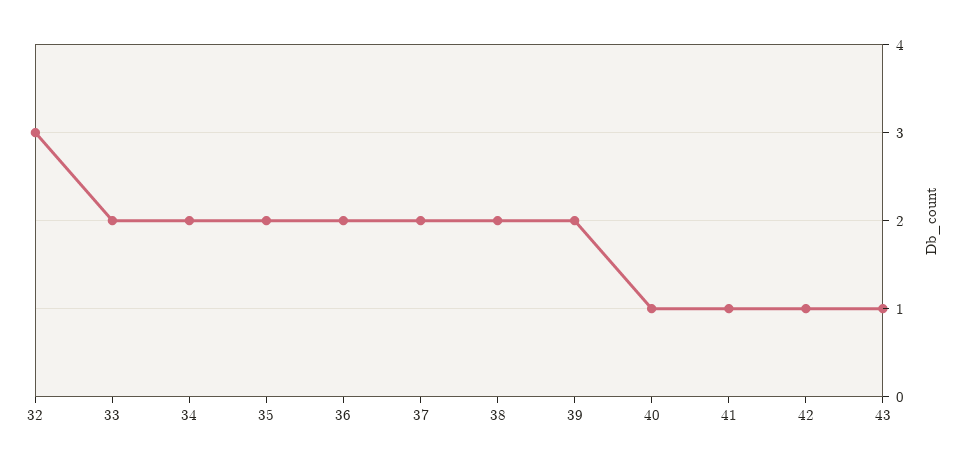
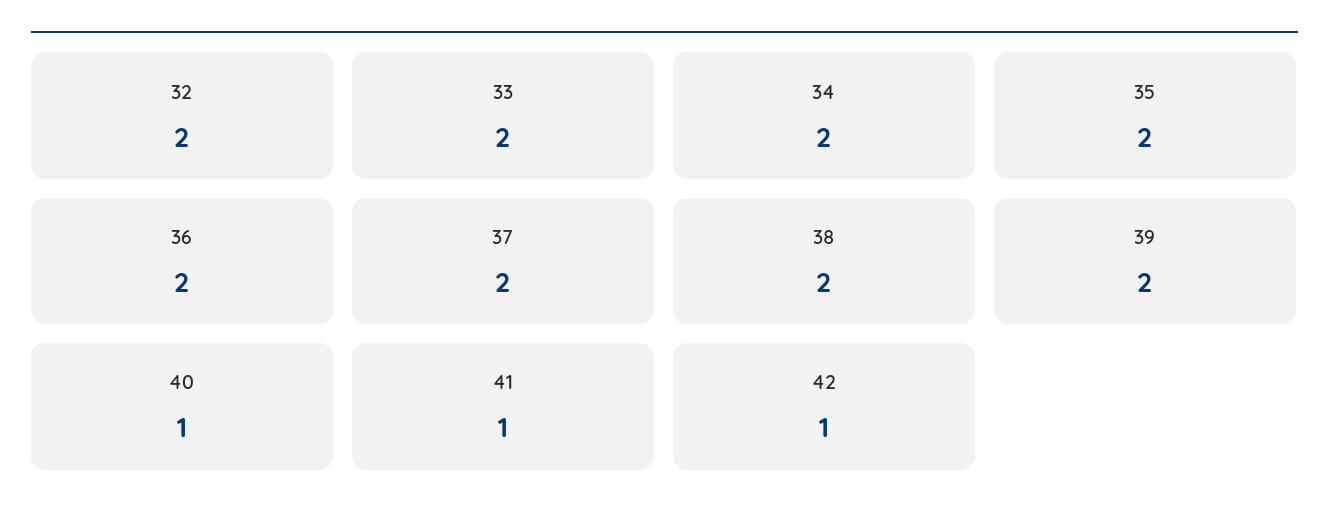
32: 3 -> 2
43: 1 -> none

